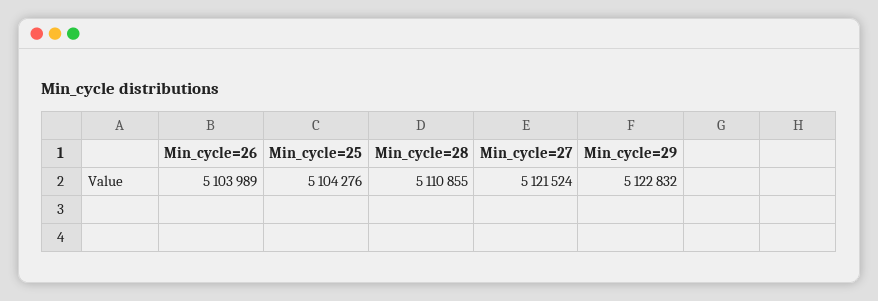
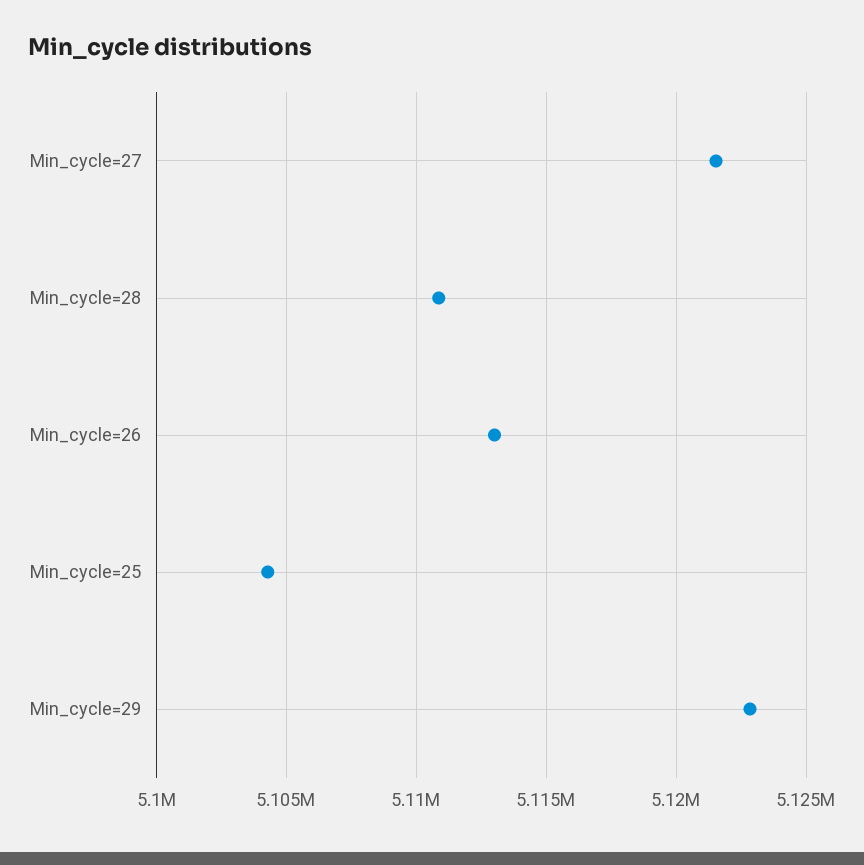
Min_cycle=26: 5103989 -> 5113000

